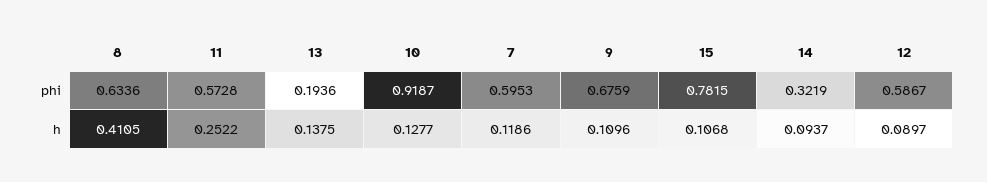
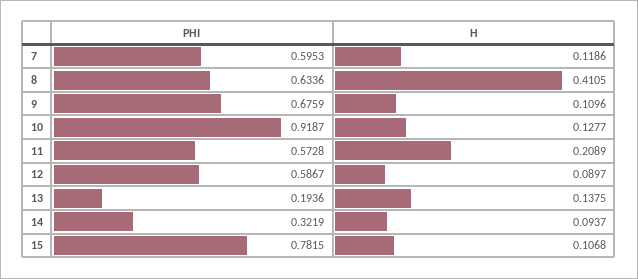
11, h: 0.2522 -> 0.2089

